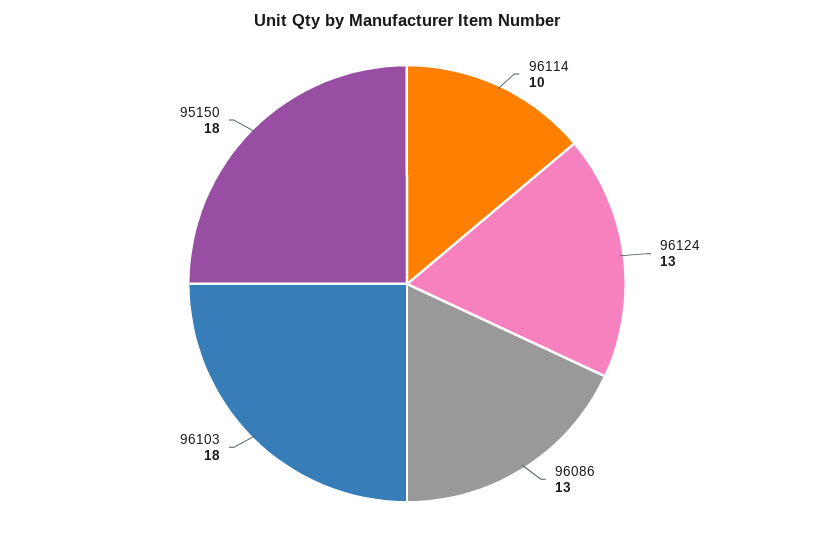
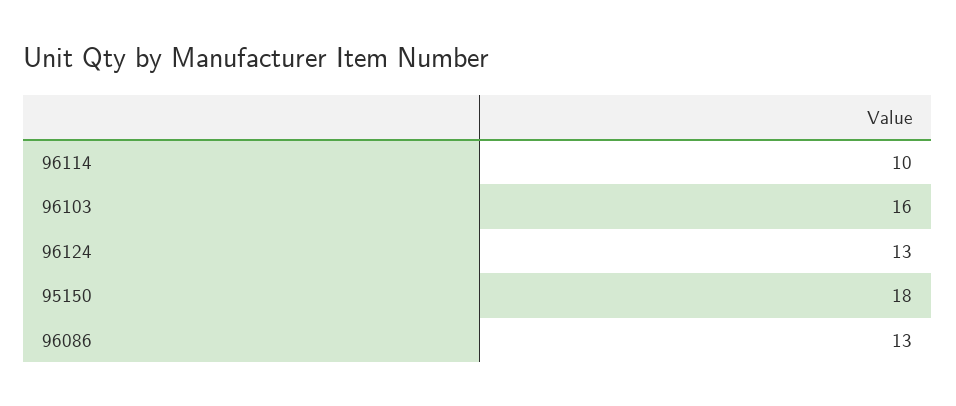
96103: 18 -> 16

